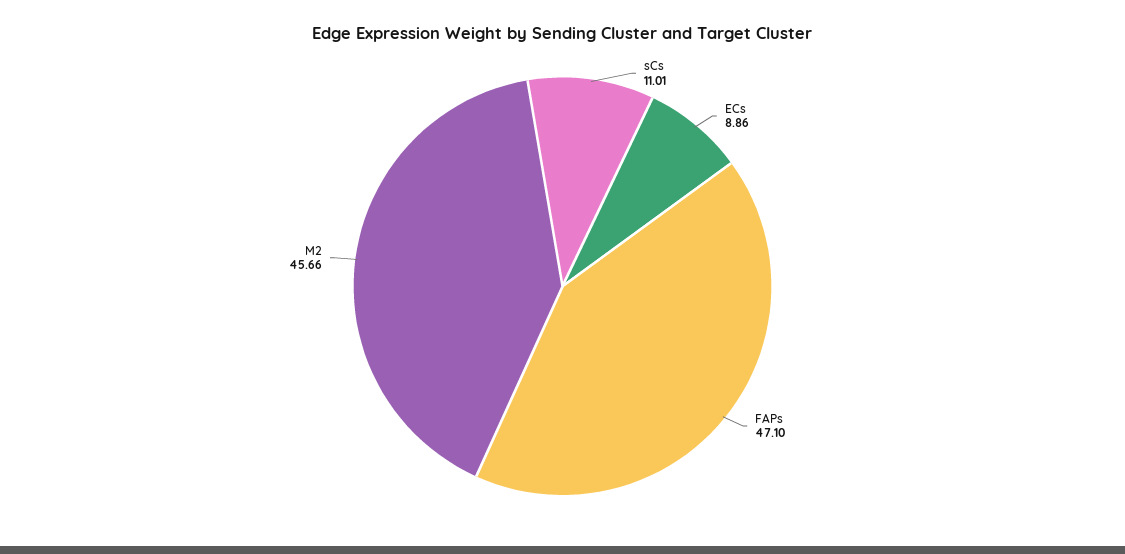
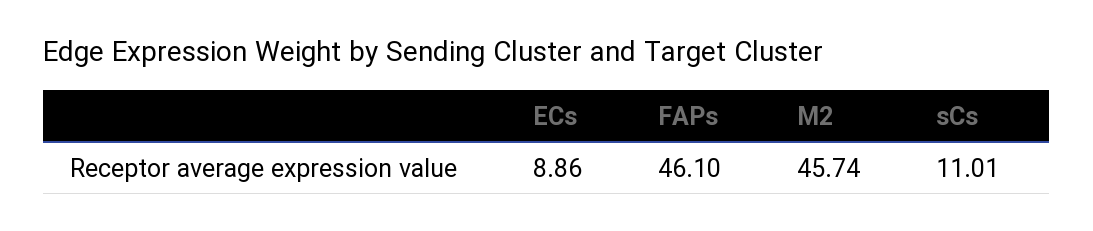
FAPs: 47.1 -> 46.1
M2: 45.66 -> 45.74

